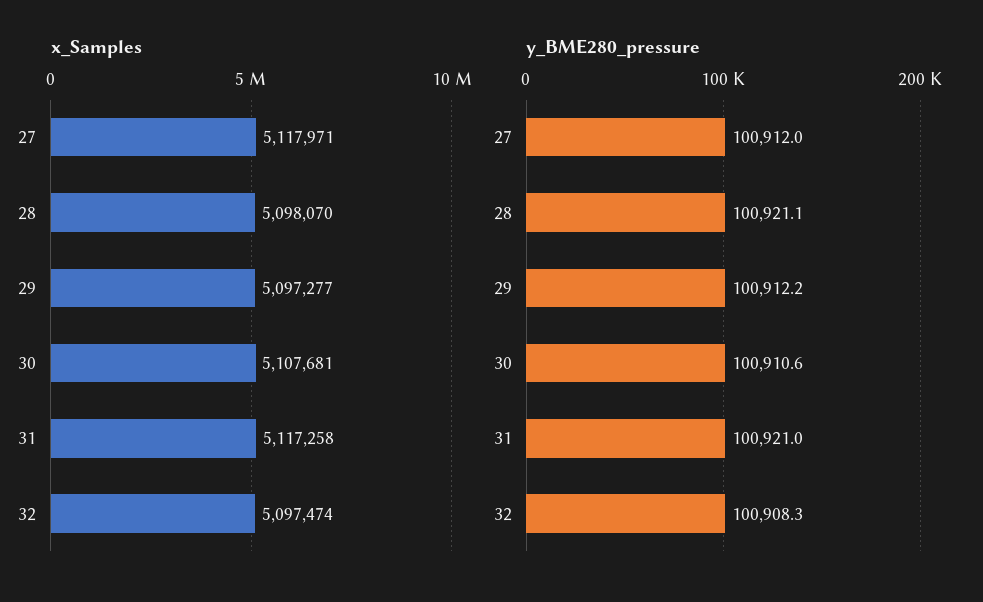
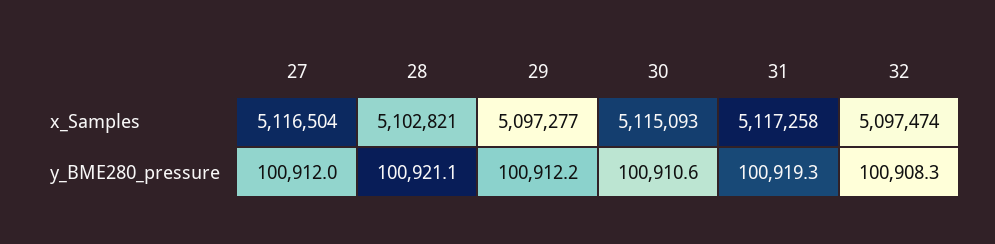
x_Samples, 27: 5117971 -> 5116504
x_Samples, 28: 5098070 -> 5102821
x_Samples, 30: 5107681 -> 5115093
y_BME280_pressure, 31: 100921 -> 100919.3

